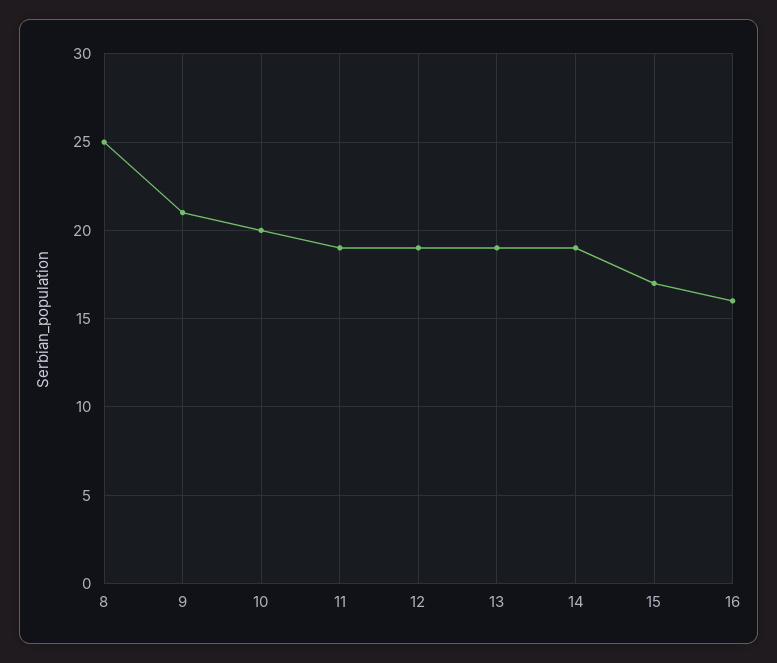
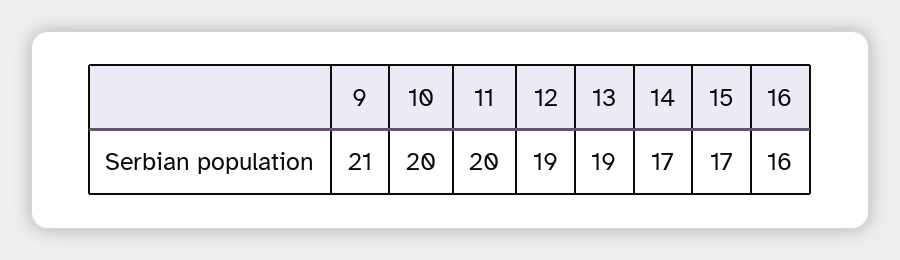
8: 25 -> none
11: 19 -> 20
14: 19 -> 17

